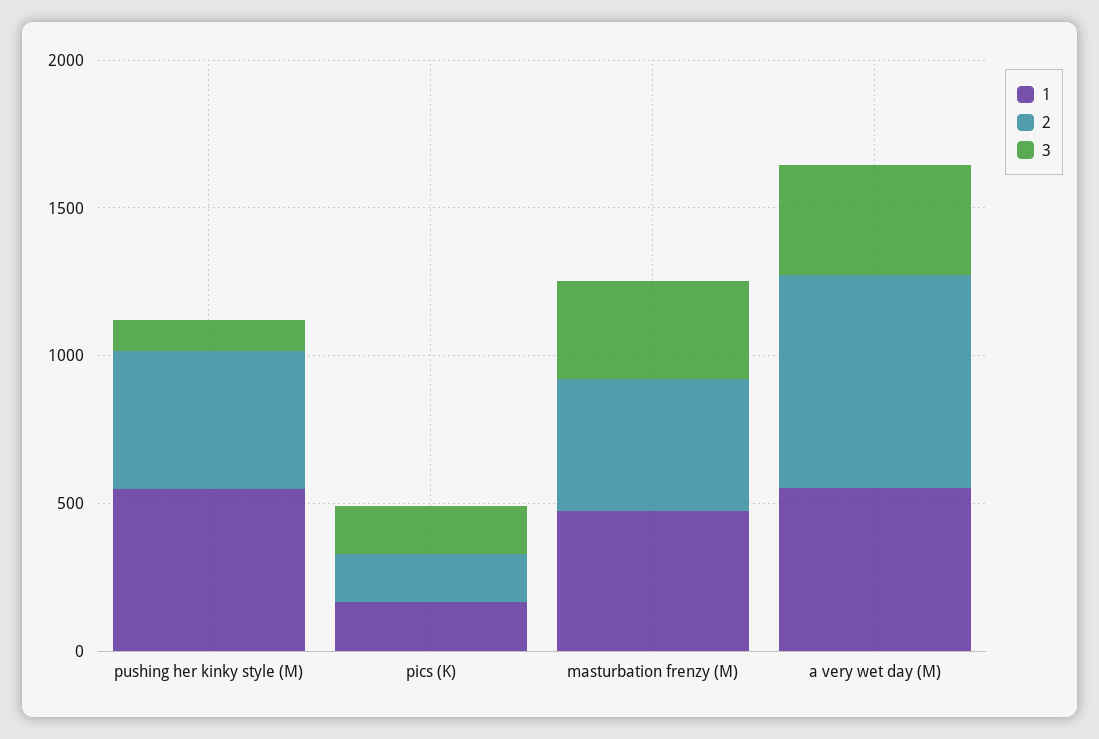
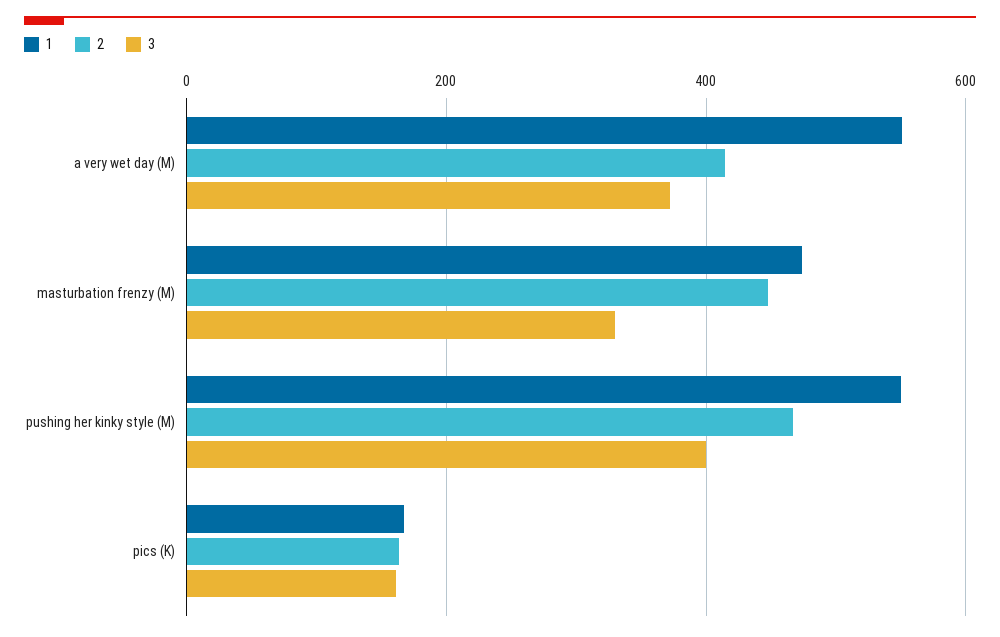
3, pushing her kinky style (M): 100 -> 400
2, a very wet day (M): 700 -> 420

